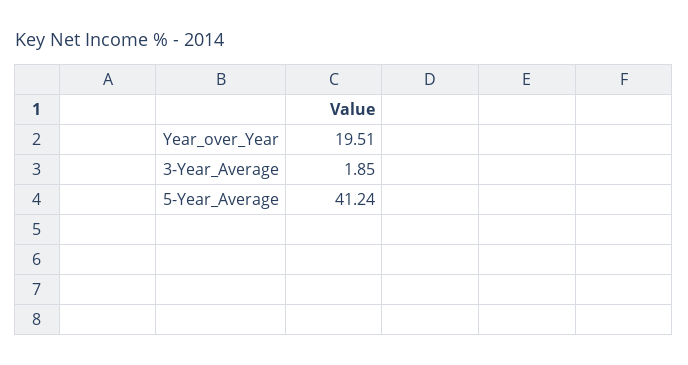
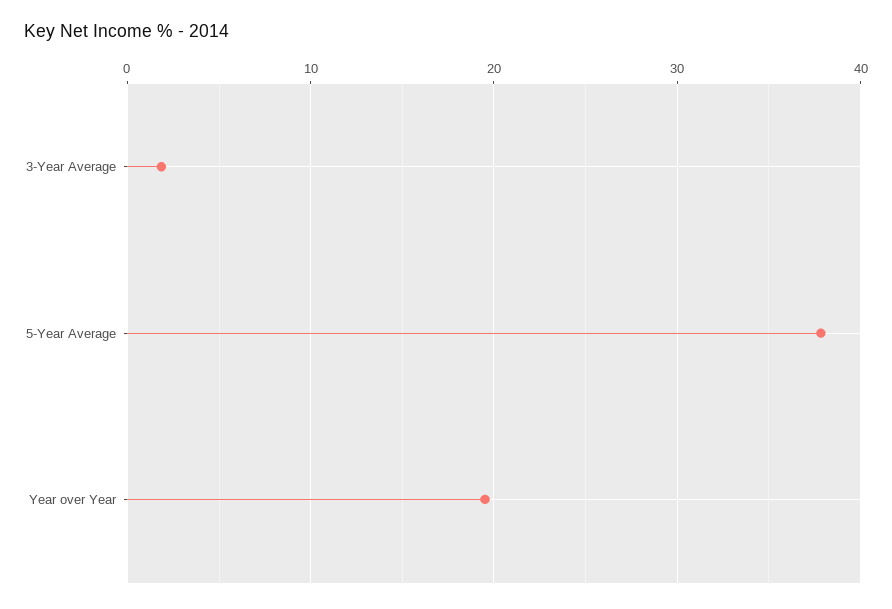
5-Year_Average: 41.24 -> 38

